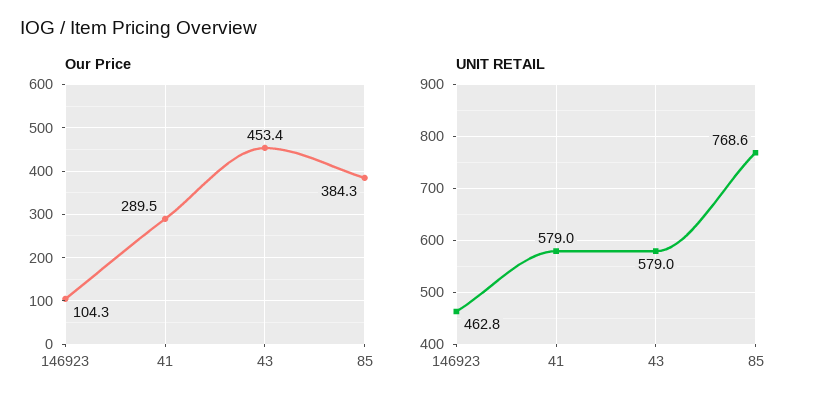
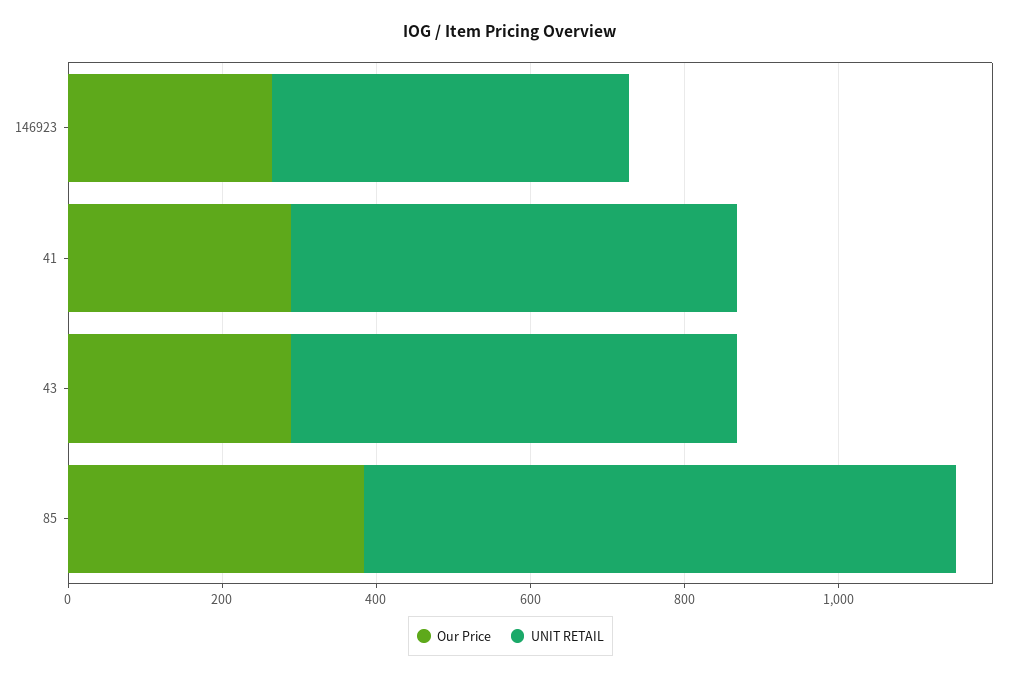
Our Price, 146923: 104.3 -> 250
Our Price, 43: 453.4 -> 300

